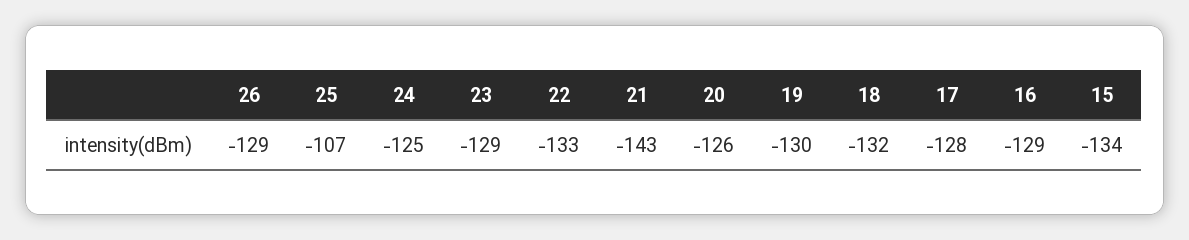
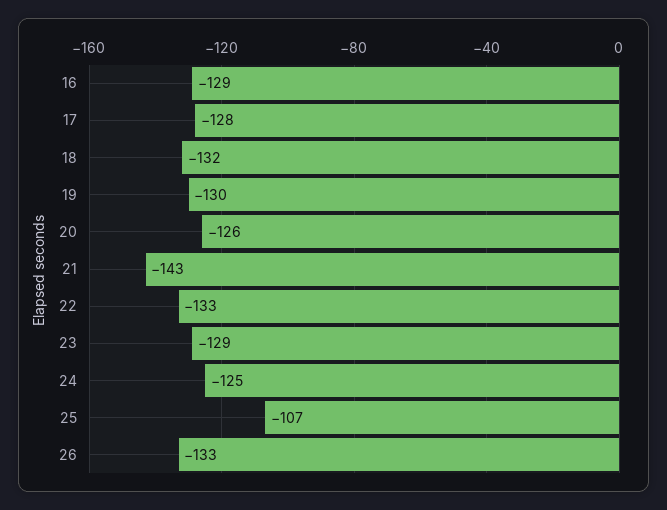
26: -129 -> -133
15: -134 -> none

